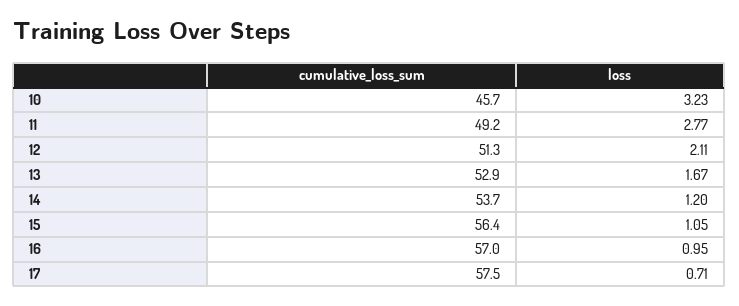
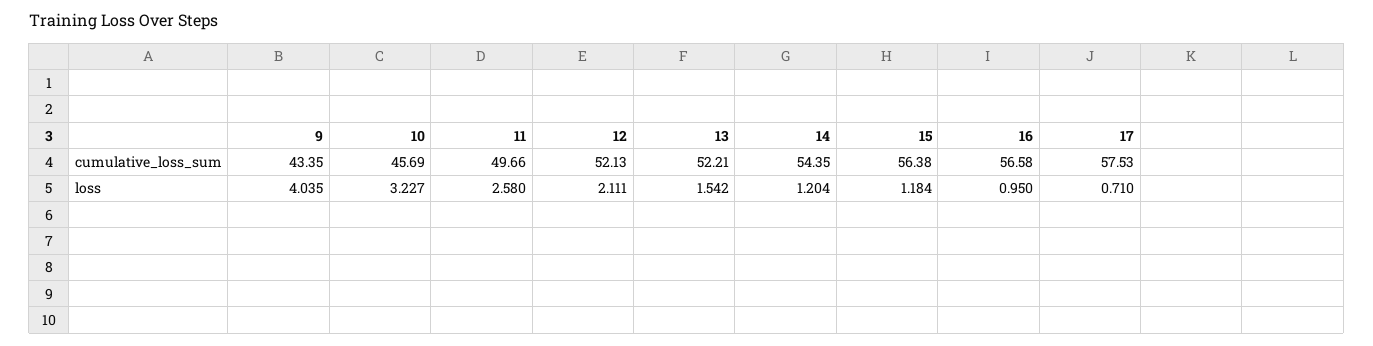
cumulative_loss_sum, 11: 49.2 -> 49.66
loss, 11: 2.77 -> 2.58
cumulative_loss_sum, 12: 51.3 -> 52.13
cumulative_loss_sum, 13: 52.9 -> 52.21
loss, 13: 1.67 -> 1.542
cumulative_loss_sum, 14: 53.7 -> 54.35
loss, 15: 1.05 -> 1.184
cumulative_loss_sum, 16: 57 -> 56.58
cumulative_loss_sum, 9: none -> 43.35
loss, 9: none -> 4.035

